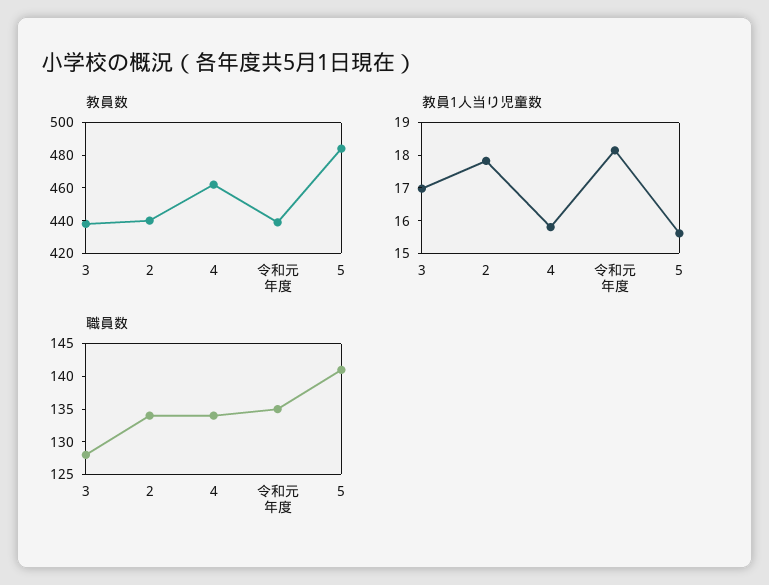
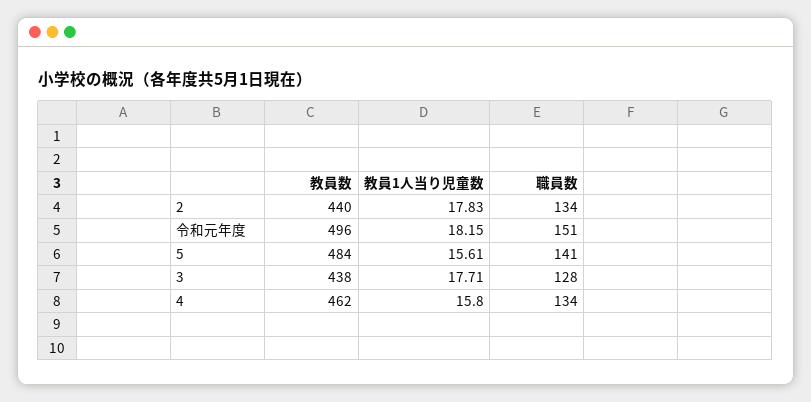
教員数, 令和元年度: 440 -> 496
教員1人当り児童数, 3: 17 -> 17.71
職員数, 令和元年度: 135 -> 151

